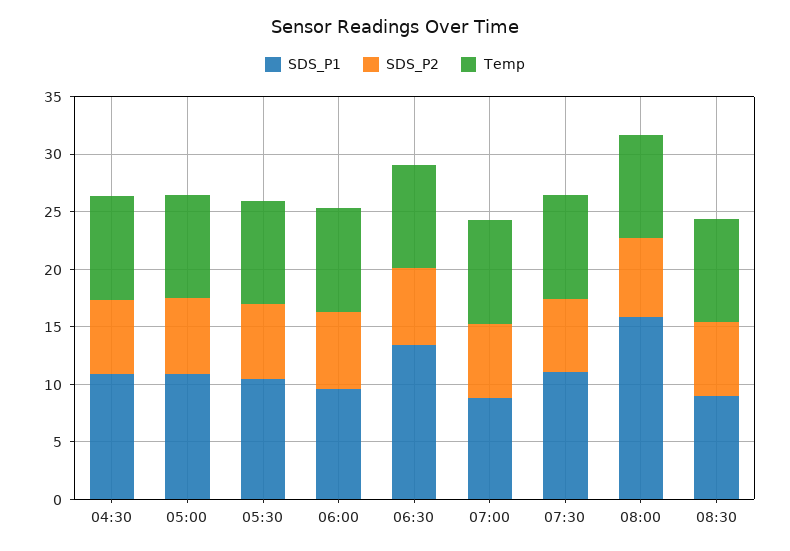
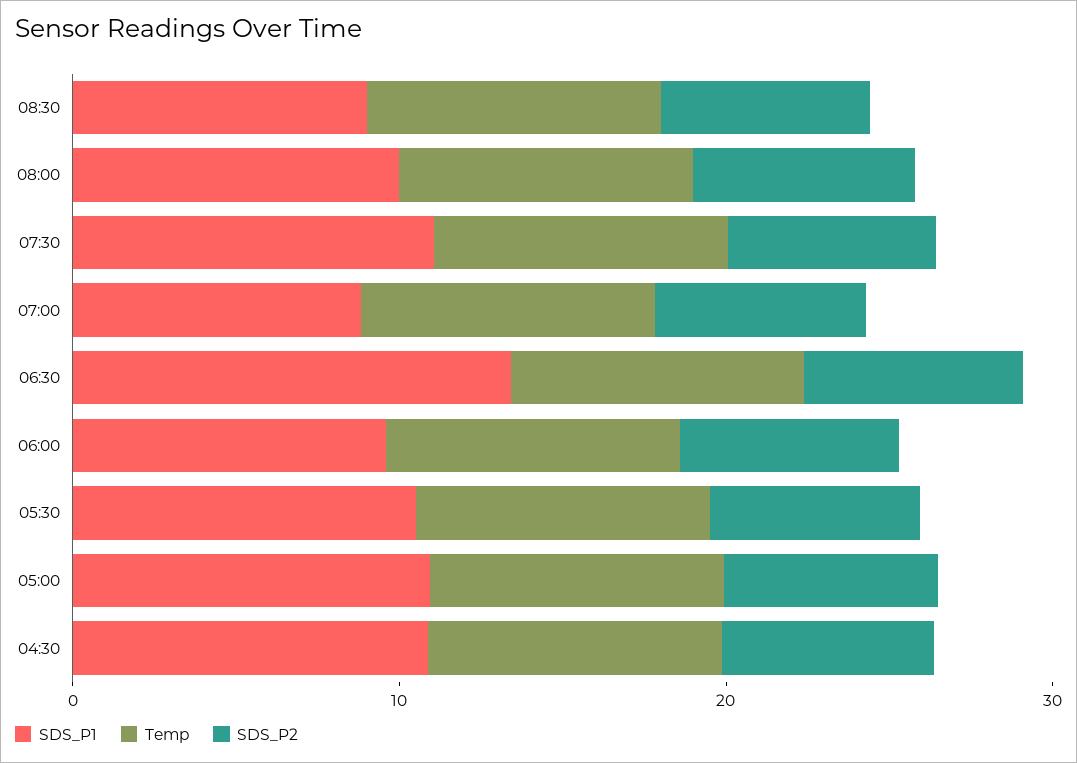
SDS_P1, 08:00: 16 -> 10

